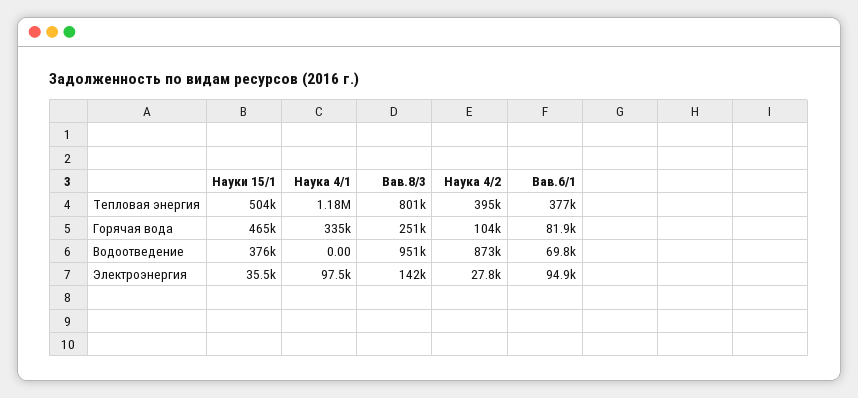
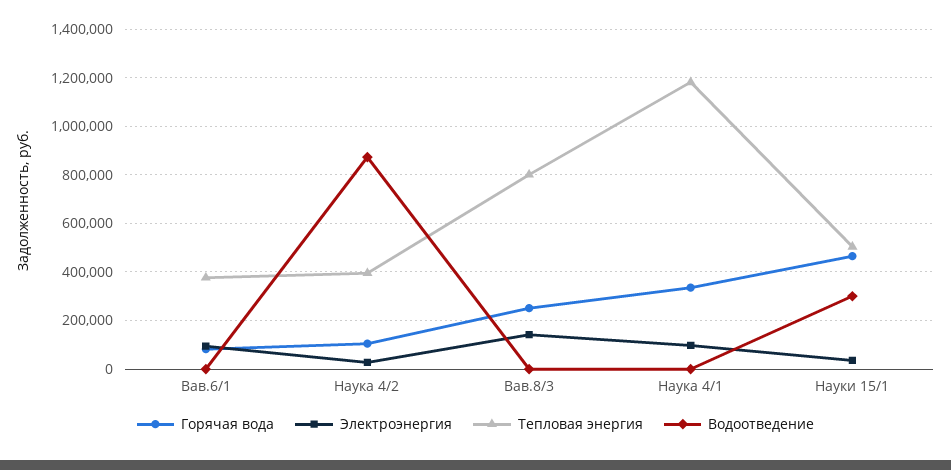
Водоотведение, Науки 15/1: 376000 -> 300000
Водоотведение, Вав.8/3: 951000 -> 0
Водоотведение, Вав.6/1: 69800 -> 0

